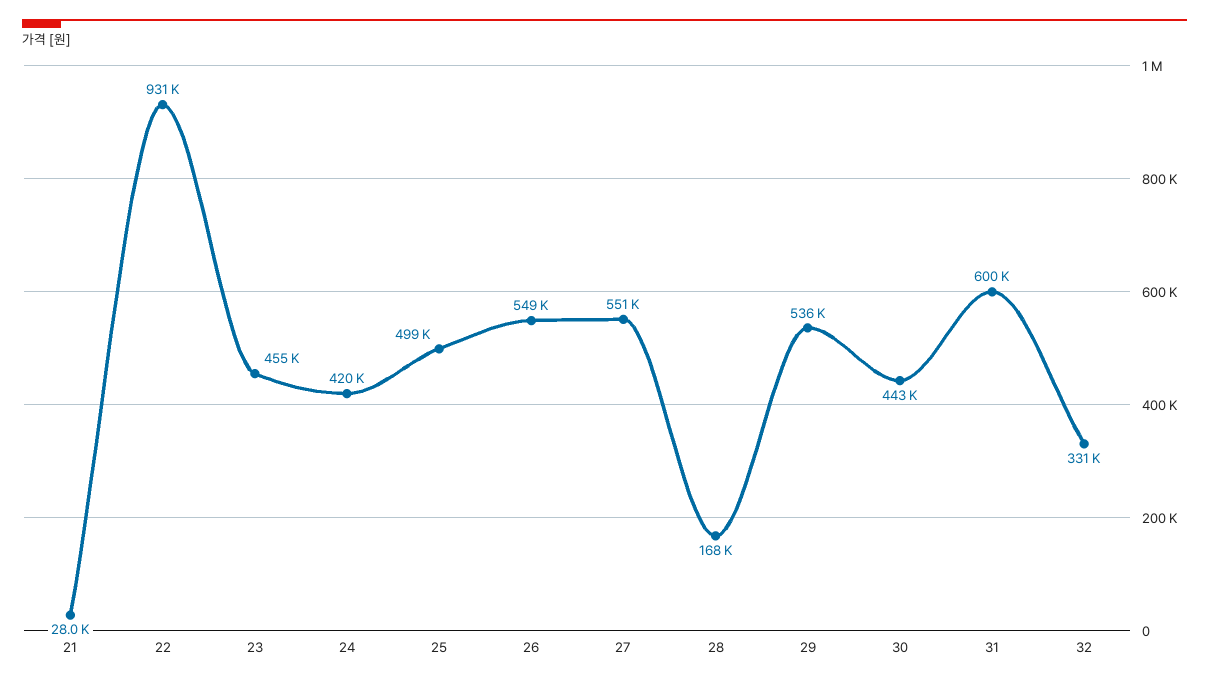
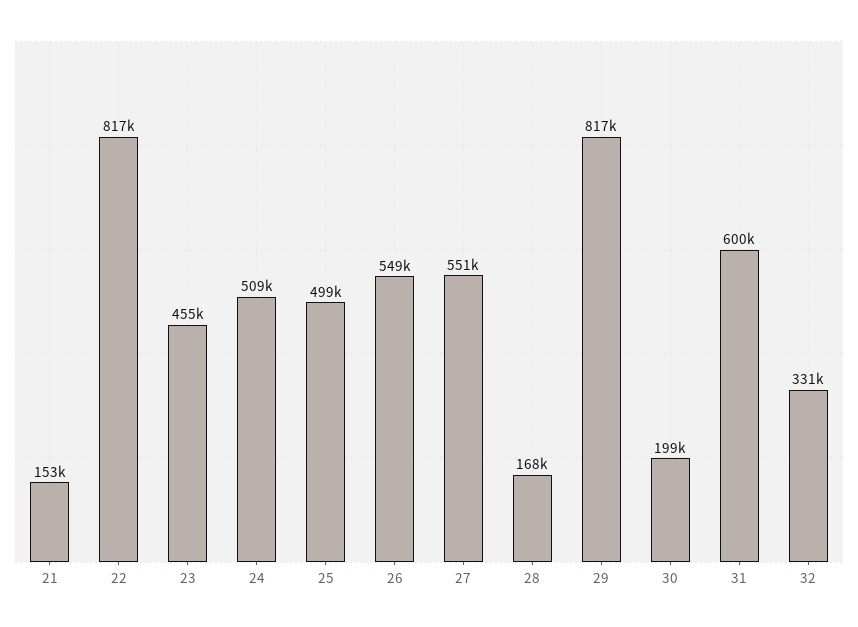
21: 28000 -> 153000
22: 931000 -> 817000
24: 420000 -> 509000
29: 536000 -> 817000
30: 443000 -> 199000

